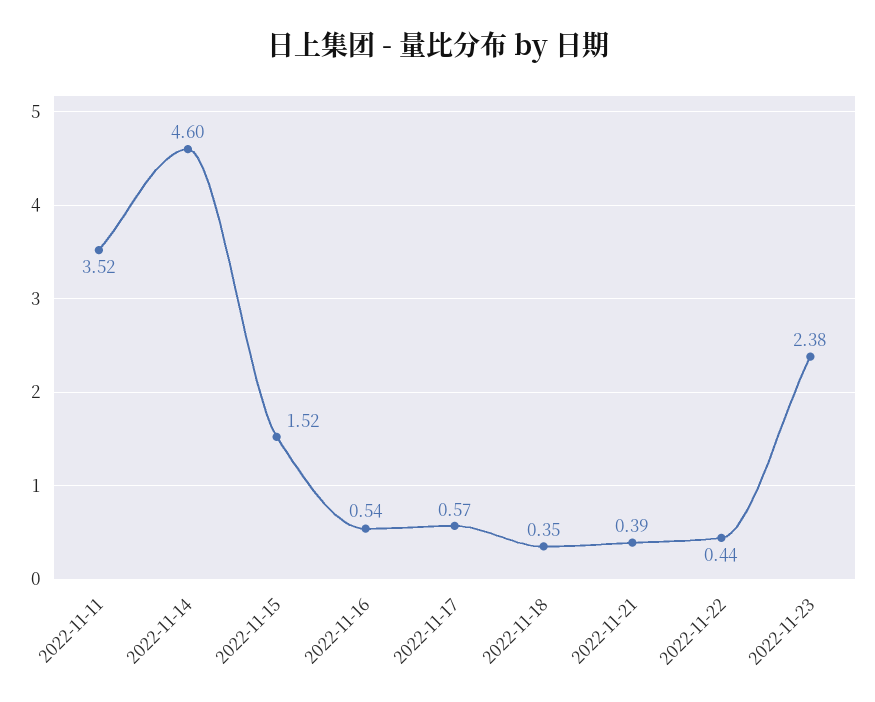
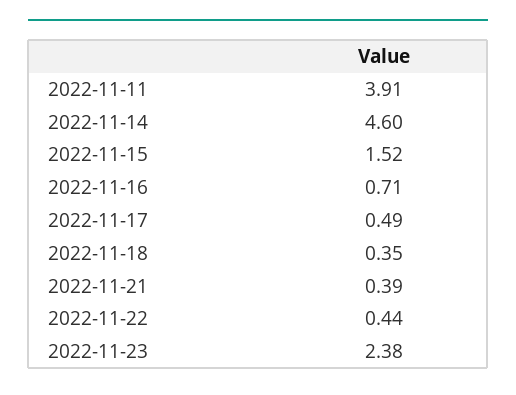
2022-11-11: 3.52 -> 3.91
2022-11-16: 0.54 -> 0.71
2022-11-17: 0.57 -> 0.49

